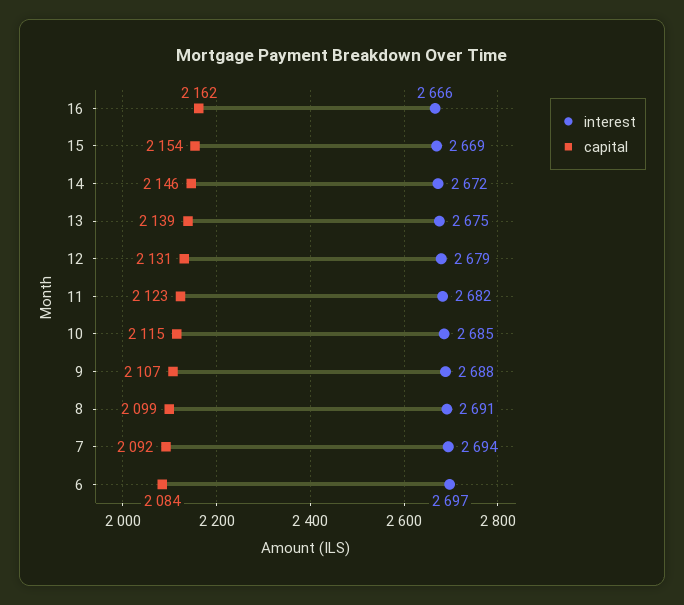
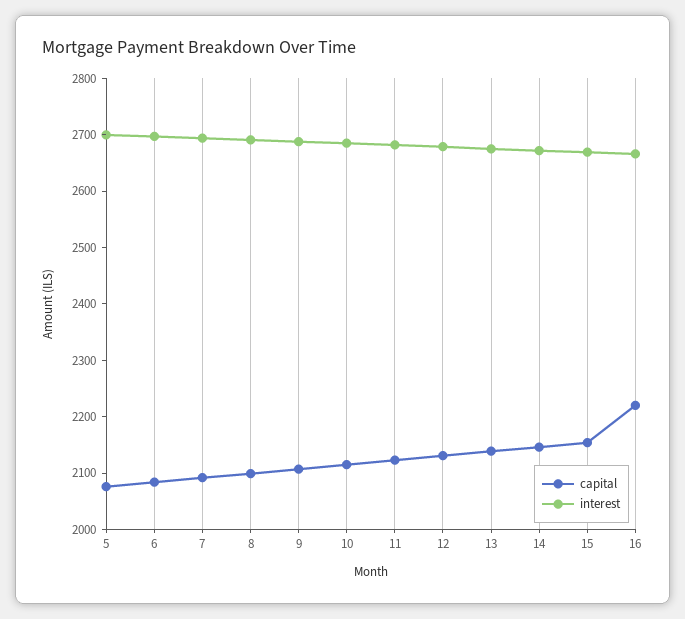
capital, 16: 2162 -> 2220
capital, 5: none -> 2080
interest, 5: none -> 2700

